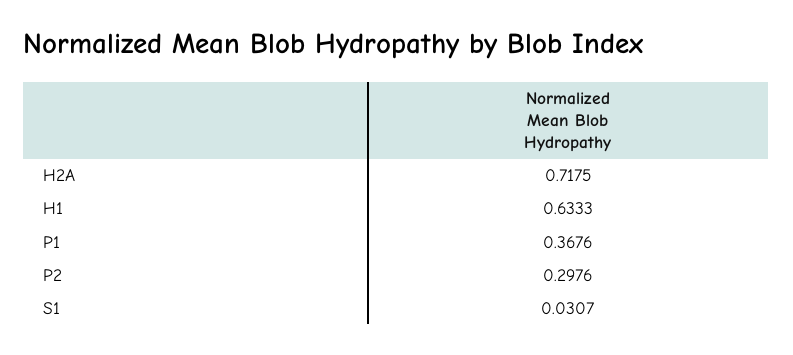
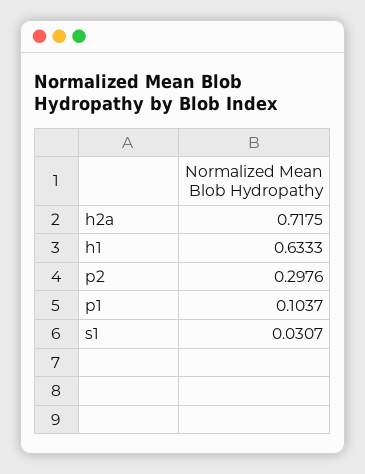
P1: 0.3676 -> 0.1037

